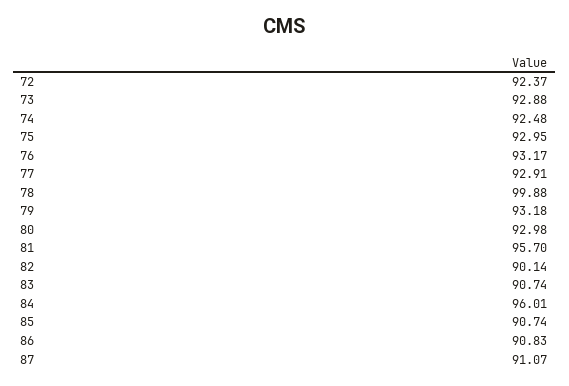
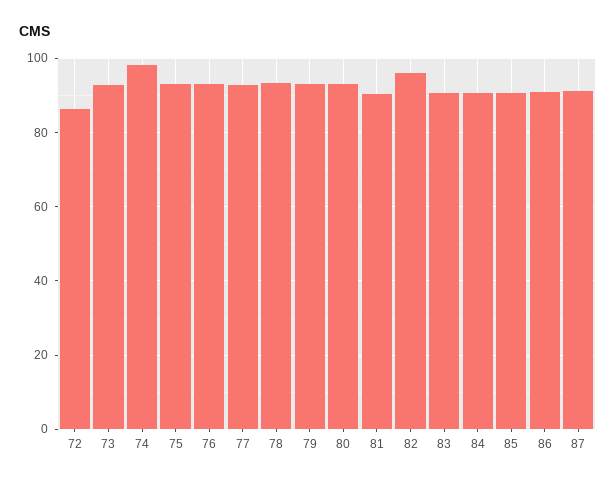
72: 92.37 -> 86
74: 92.48 -> 98
78: 99.88 -> 94
81: 95.7 -> 90
82: 90.14 -> 96
84: 96.01 -> 90

